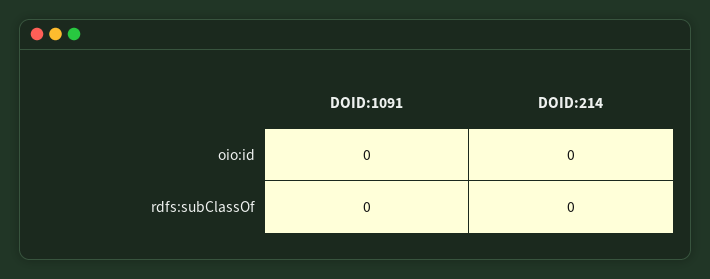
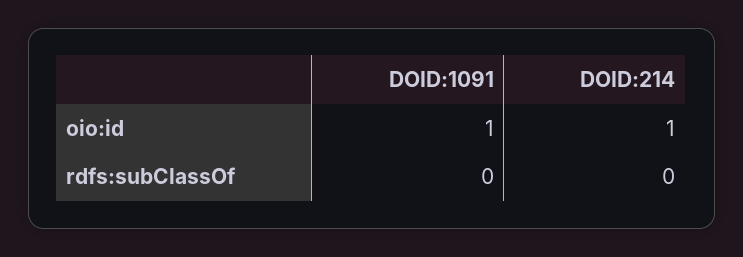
DOID:1091, oio:id: 0 -> 1
DOID:214, oio:id: 0 -> 1

